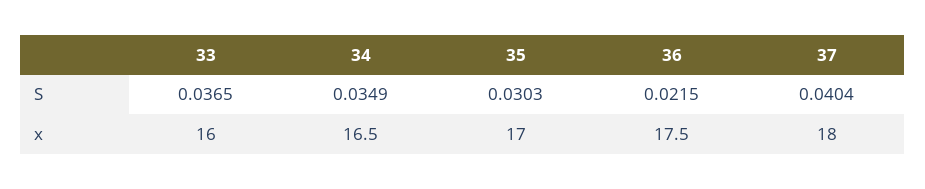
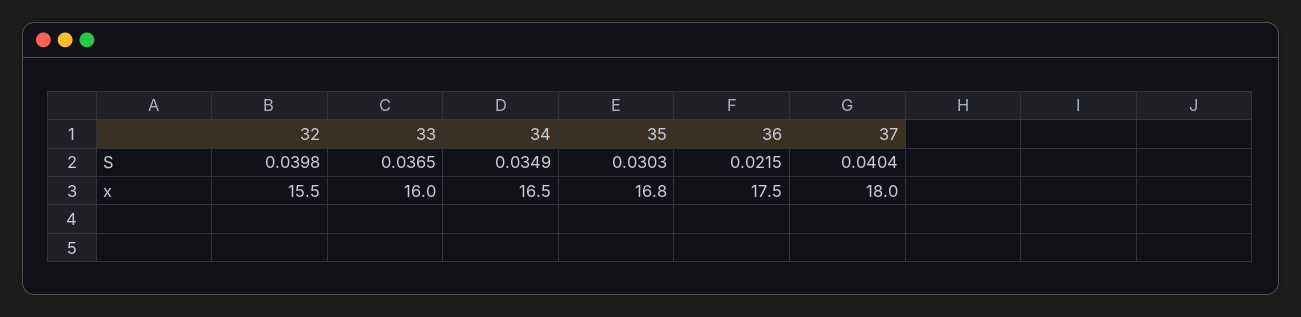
35, x: 17 -> 16.8
32, S: none -> 0.0398
32, x: none -> 15.5

